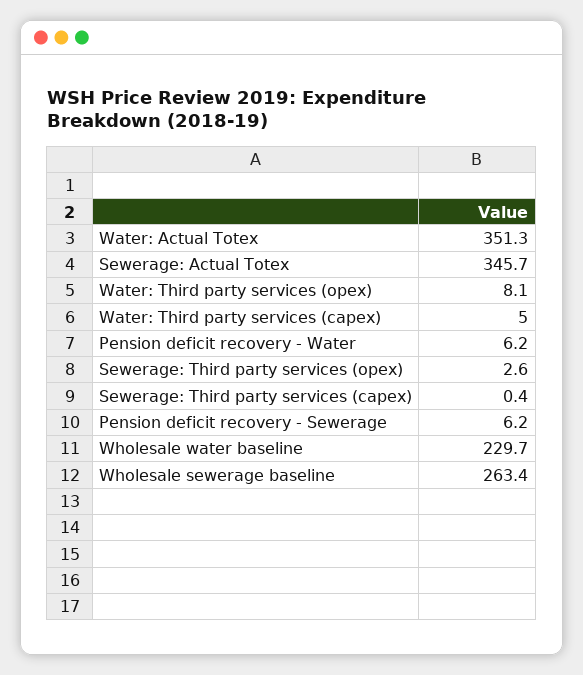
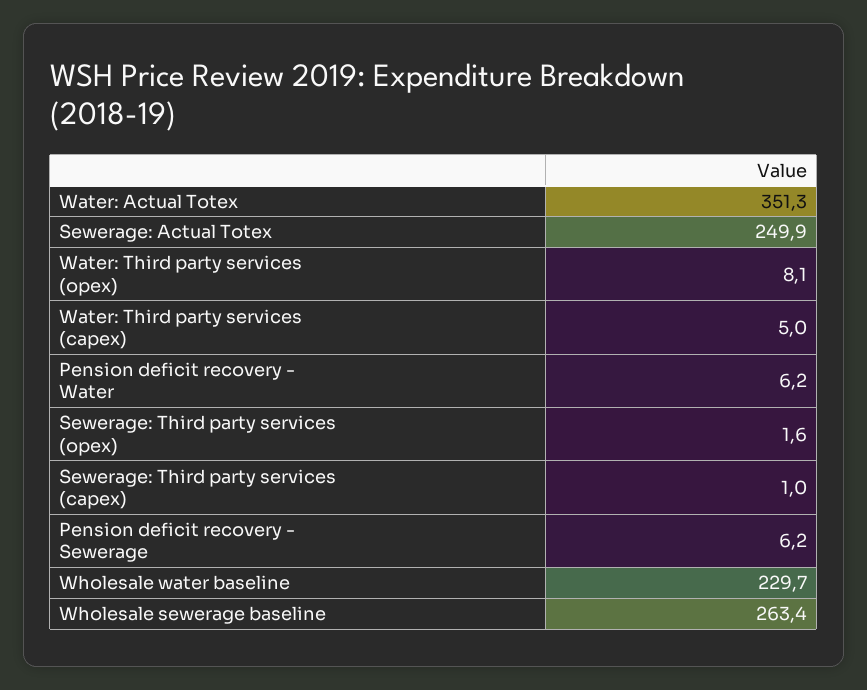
Sewerage: Actual Totex: 345.7 -> 249.9
Sewerage: Third party services (opex): 2.6 -> 1.6
Sewerage: Third party services (capex): 0.4 -> 1

